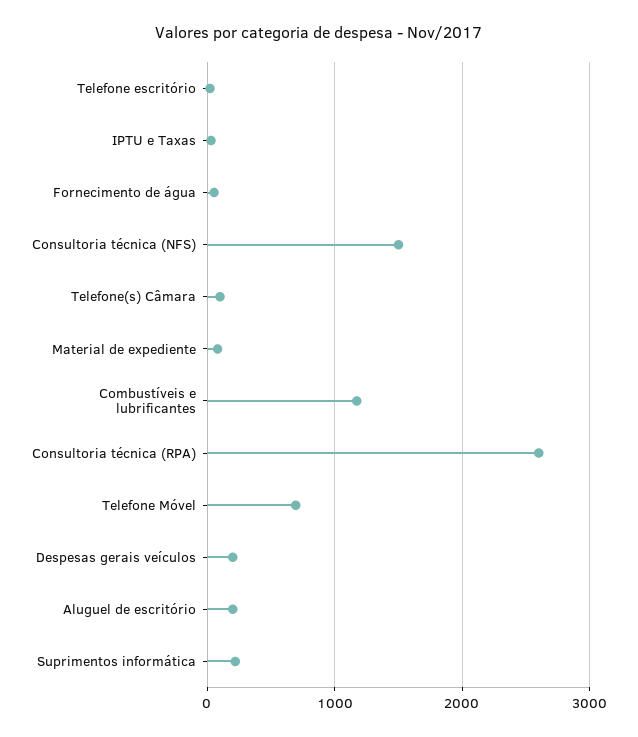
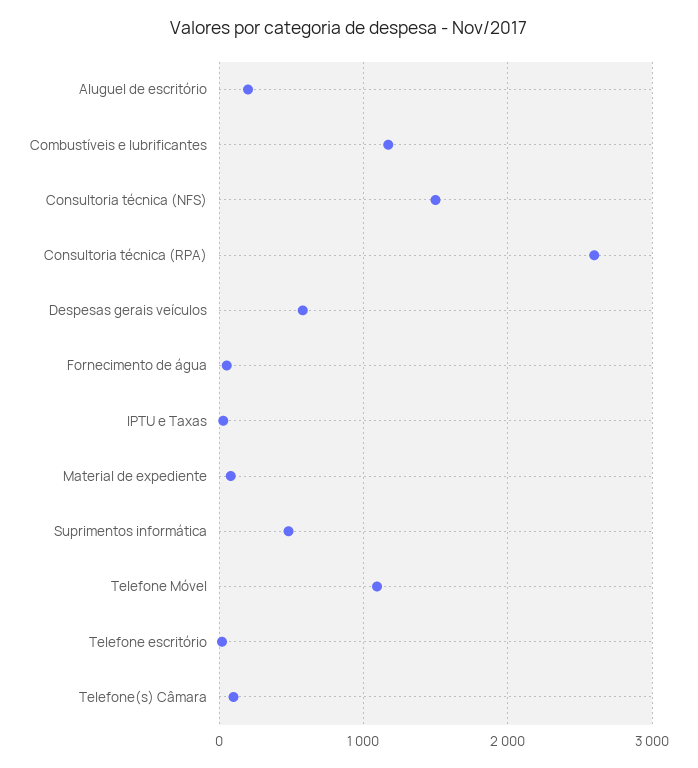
Telefone Móvel: 700 -> 1100
Despesas gerais veículos: 200 -> 600
Suprimentos informática: 200 -> 500

